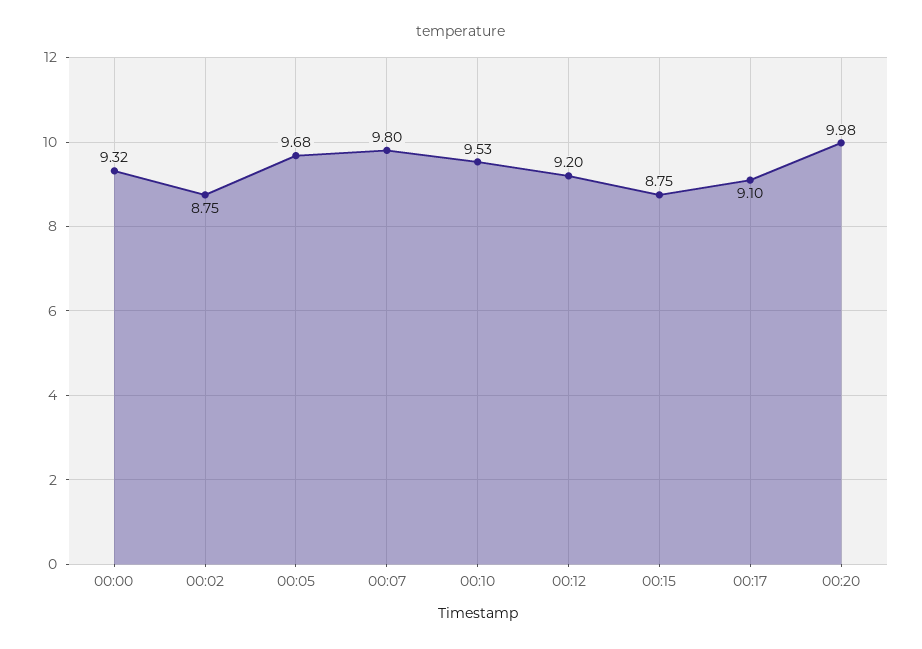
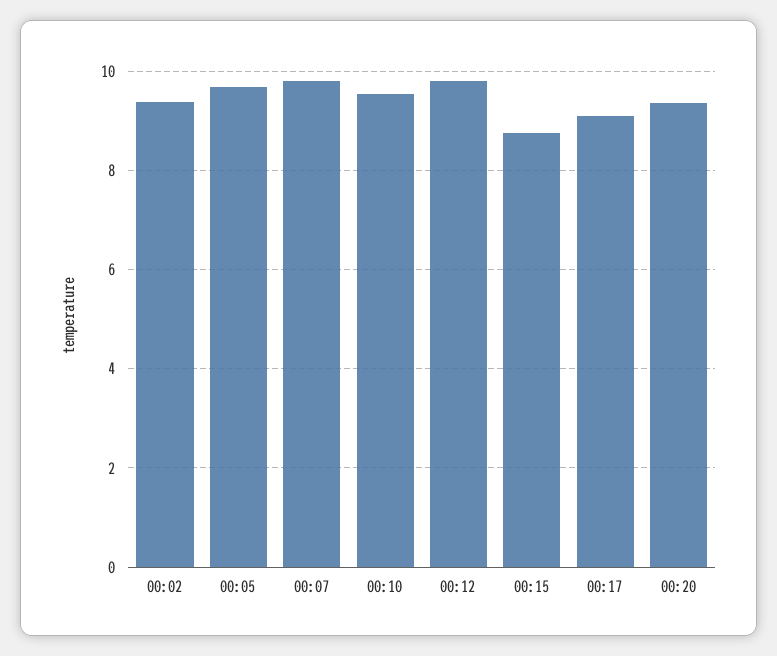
00:00: 9.32 -> none
00:02: 8.75 -> 9.4
00:12: 9.2 -> 9.8
00:20: 9.98 -> 9.4

